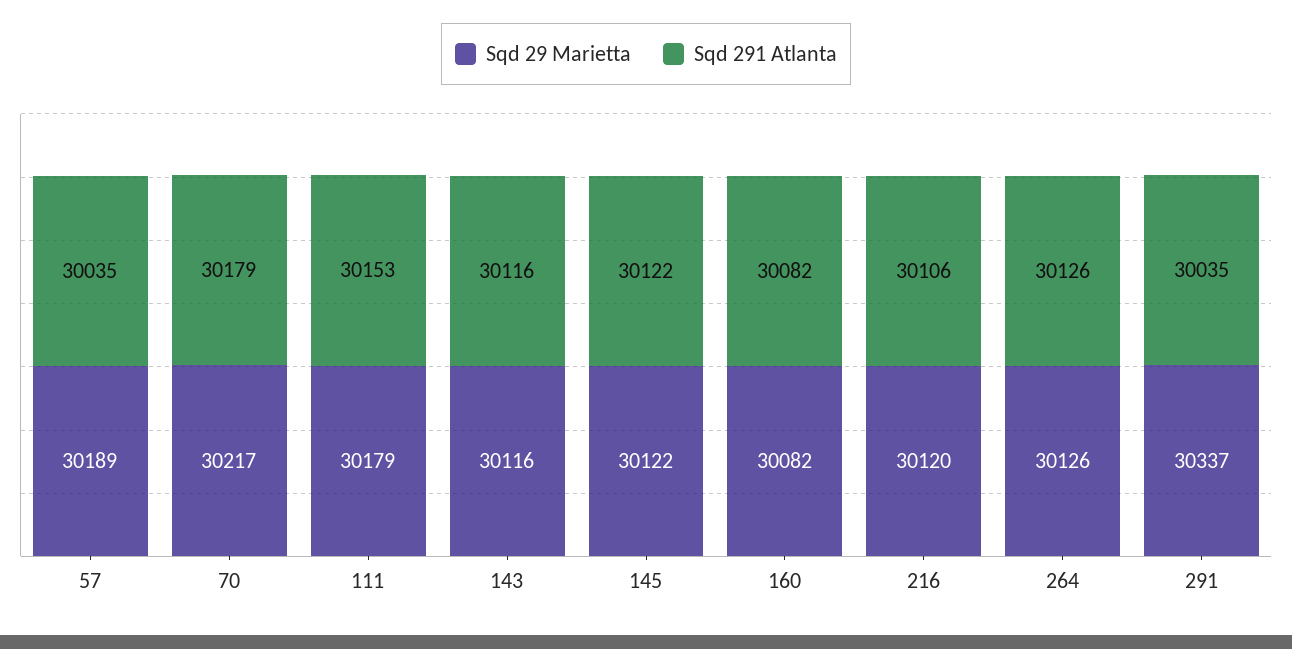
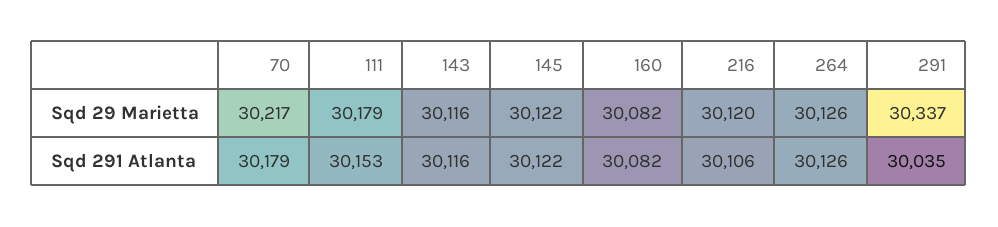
Sqd 29 Marietta, 57: 30189 -> none
Sqd 291 Atlanta, 57: 30035 -> none

